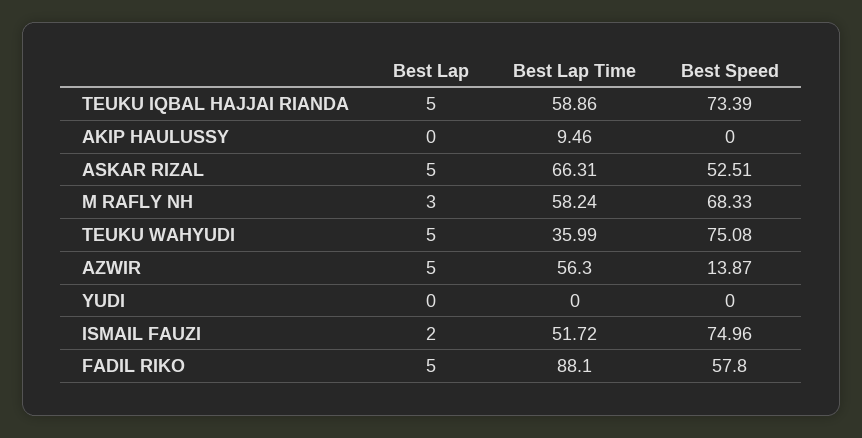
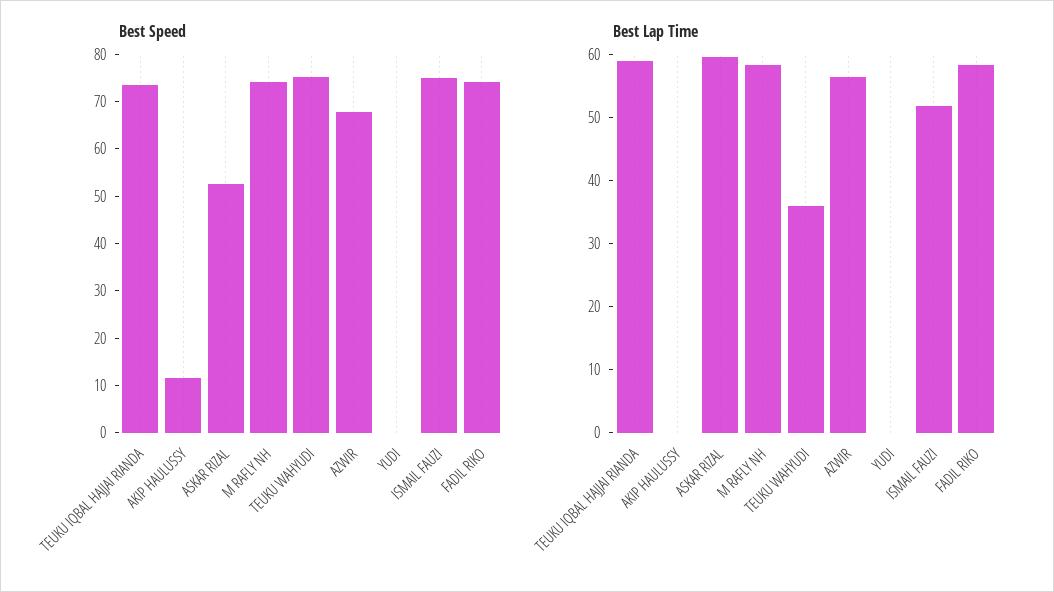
Best Lap, TEUKU IQBAL HAJJAI RIANDA: 5 -> none
Best Lap, AKIP HAULUSSY: 0 -> none
Best Lap Time, AKIP HAULUSSY: 9.46 -> 0
Best Speed, AKIP HAULUSSY: 0 -> 12
Best Lap, ASKAR RIZAL: 5 -> none
Best Lap Time, ASKAR RIZAL: 66.31 -> 60
Best Lap, M RAFLY NH: 3 -> none
Best Speed, M RAFLY NH: 68.33 -> 74
Best Lap, TEUKU WAHYUDI: 5 -> none
Best Lap, AZWIR: 5 -> none
Best Speed, AZWIR: 13.87 -> 68
Best Lap, YUDI: 0 -> none
Best Lap, ISMAIL FAUZI: 2 -> none
Best Lap, FADIL RIKO: 5 -> none
Best Lap Time, FADIL RIKO: 88.1 -> 58
Best Speed, FADIL RIKO: 57.8 -> 74

